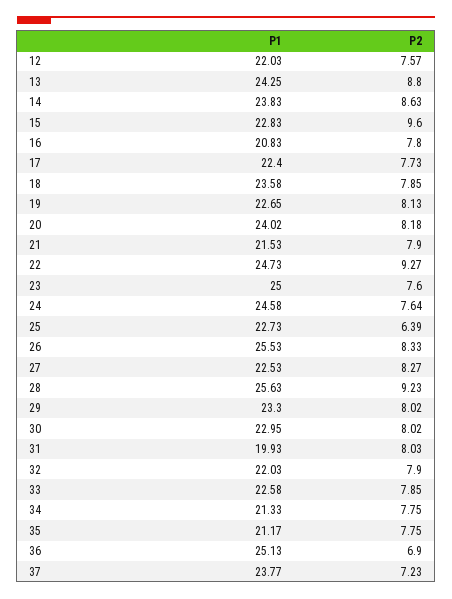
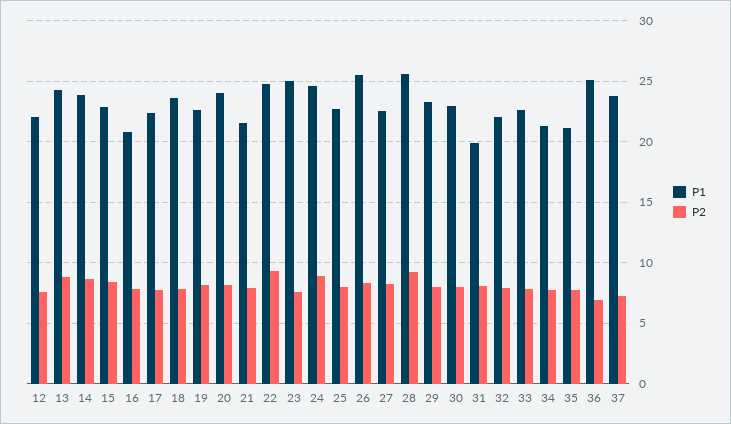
P2, 15: 9.6 -> 8.5
P2, 24: 7.64 -> 9
P2, 25: 6.39 -> 8

